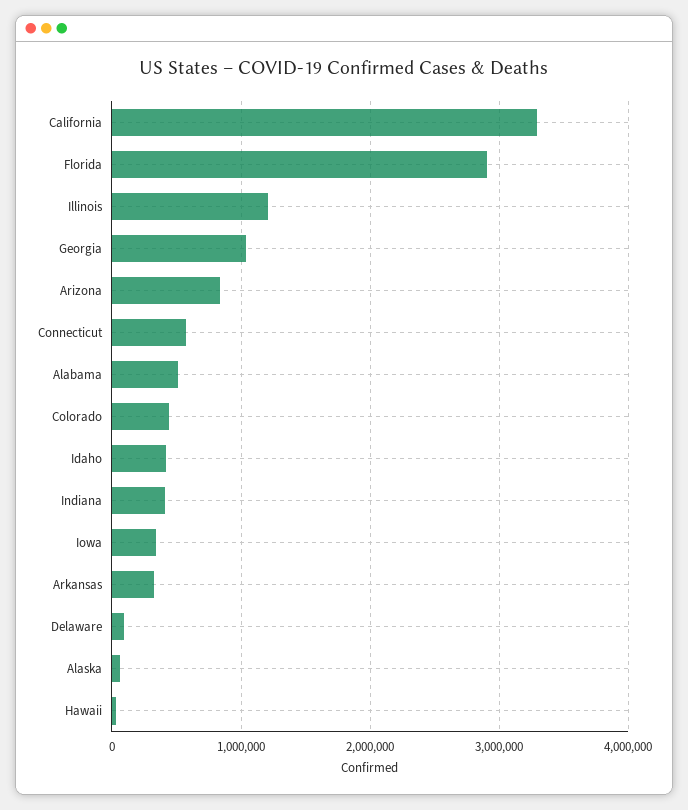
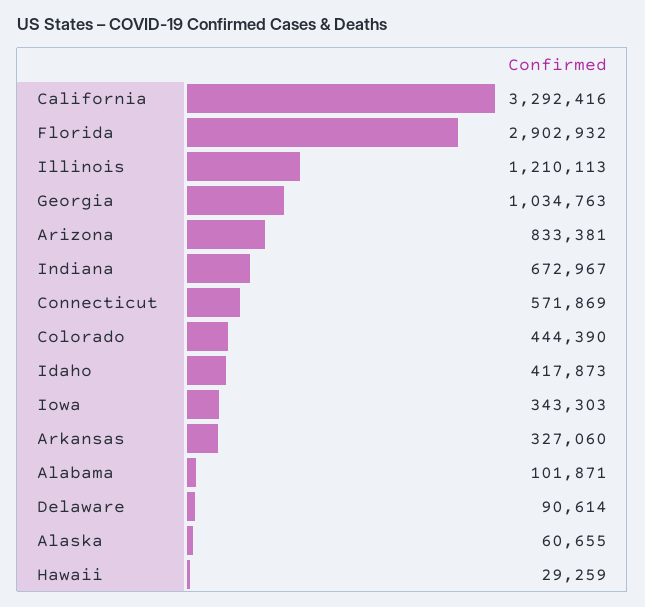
Alabama: 500000 -> 101871
Indiana: 400000 -> 672967

